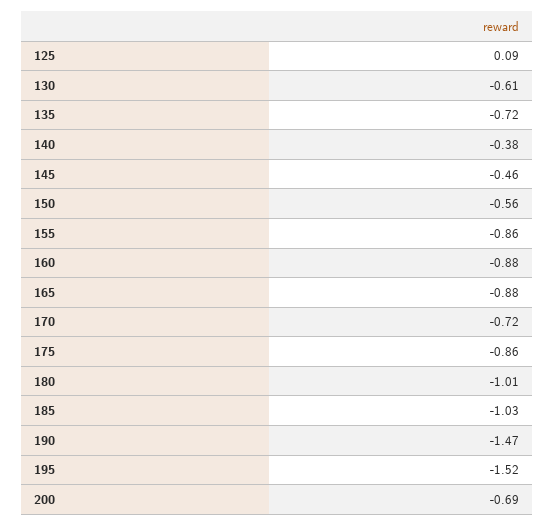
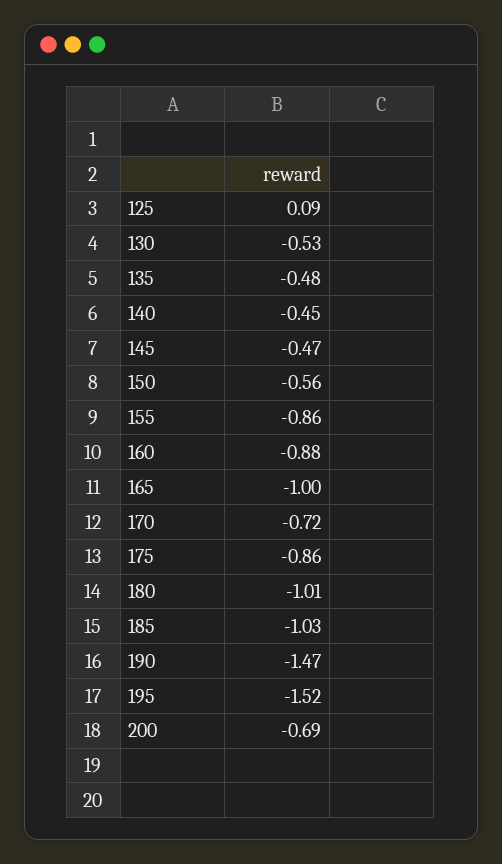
130: -0.61 -> -0.53
135: -0.72 -> -0.48
140: -0.38 -> -0.45
145: -0.46 -> -0.47
165: -0.88 -> -1

